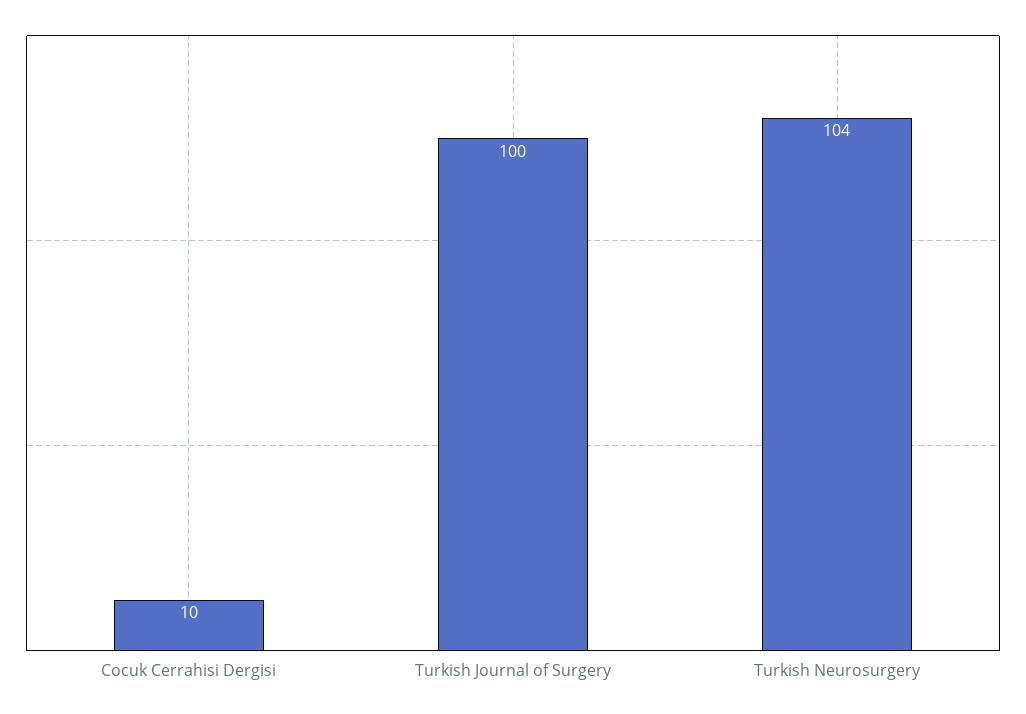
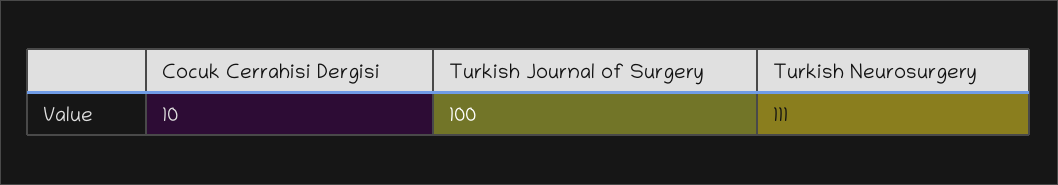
Turkish Neurosurgery: 104 -> 111

